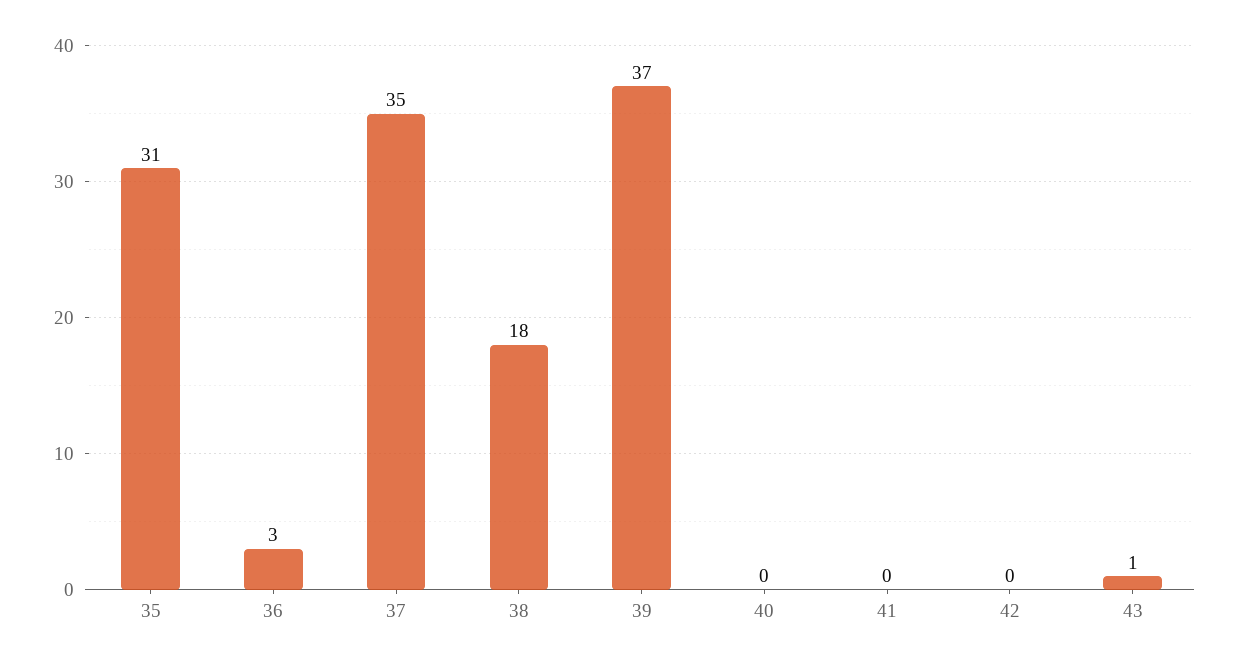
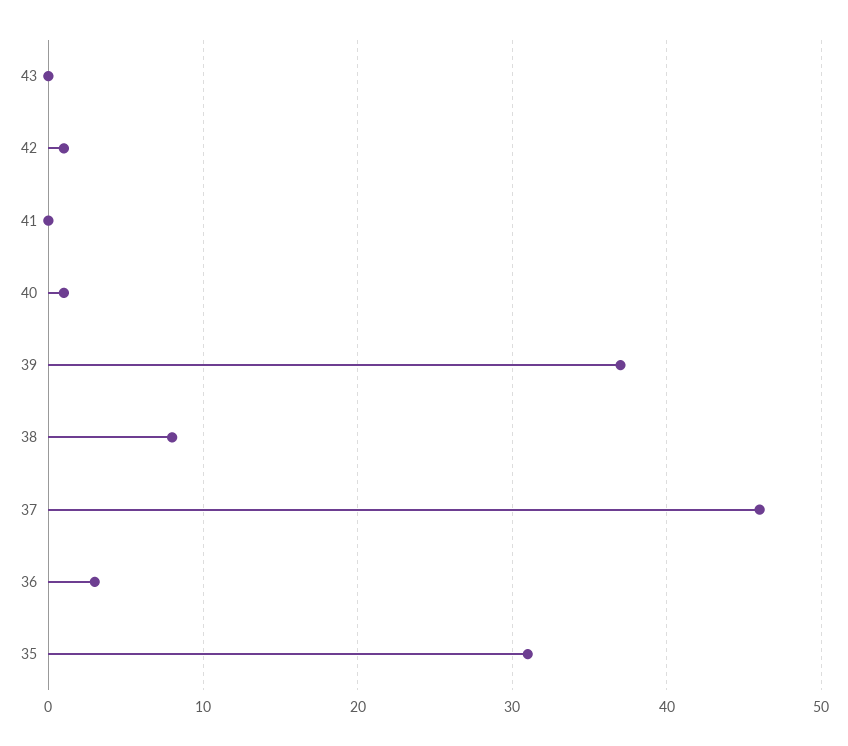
37: 35 -> 46
38: 18 -> 8
40: 0 -> 1
42: 0 -> 1
43: 1 -> 0

